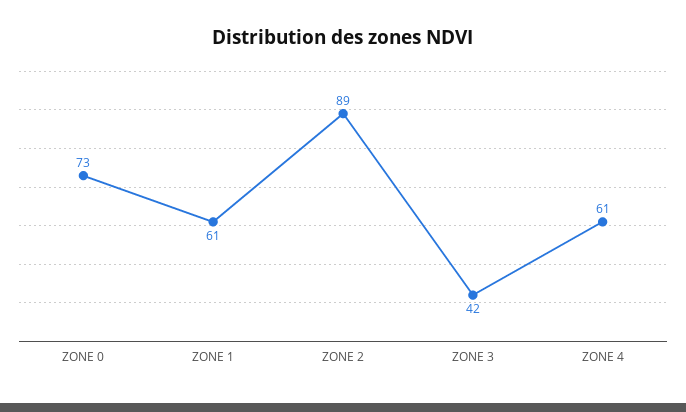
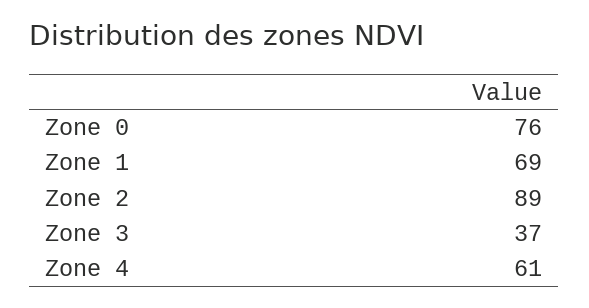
ZONE 0: 73 -> 76
ZONE 1: 61 -> 69
ZONE 3: 42 -> 37

